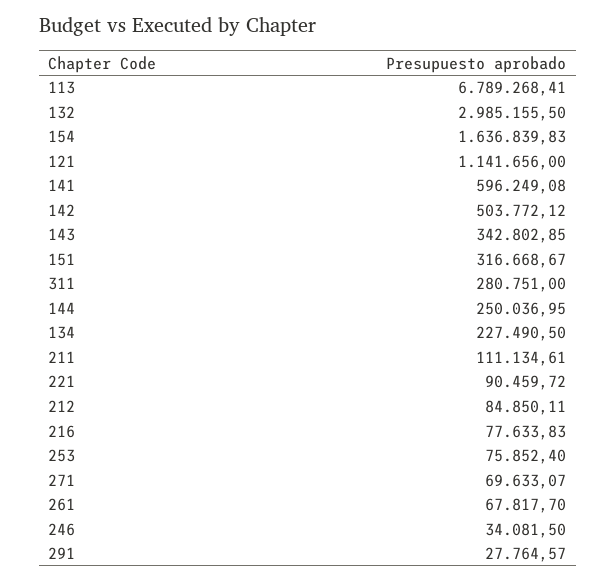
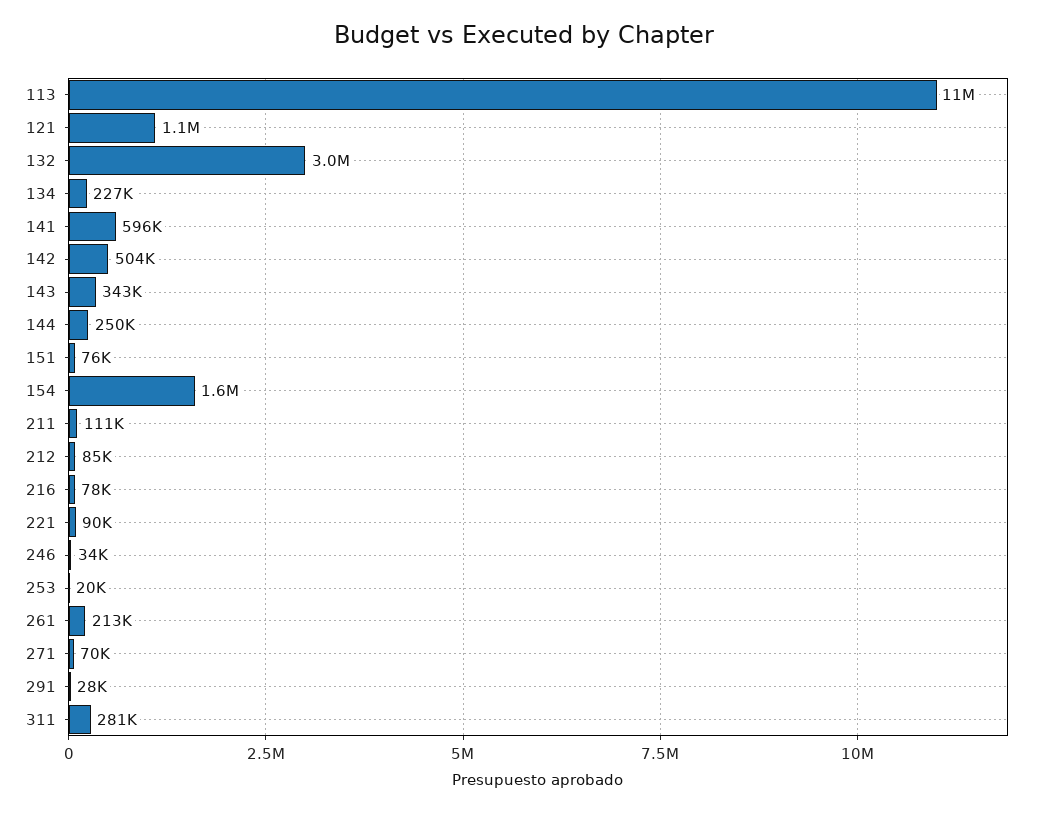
113: 6789268.41 -> 11000000
151: 316668.67 -> 76000
253: 75852.4 -> 20000
261: 67817.7 -> 213000

